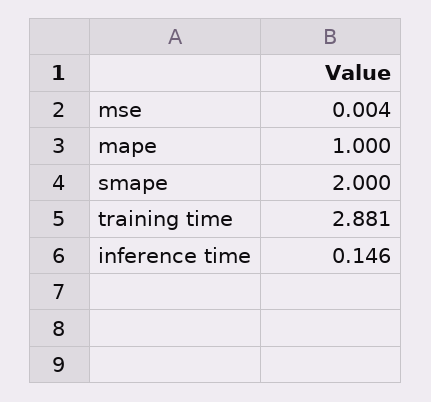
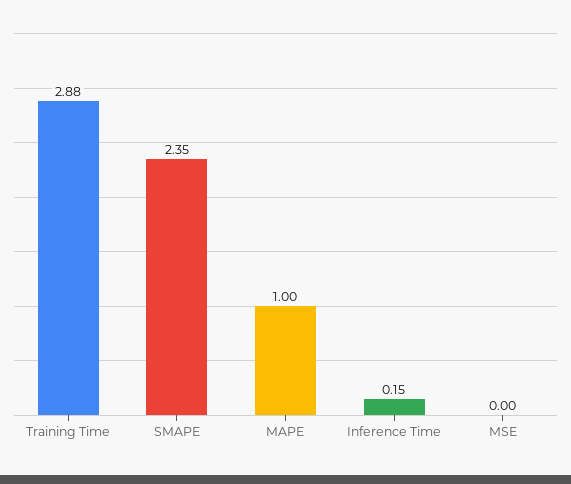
smape: 2 -> 2.35

